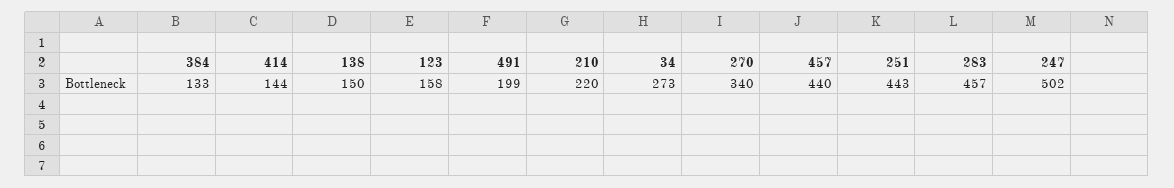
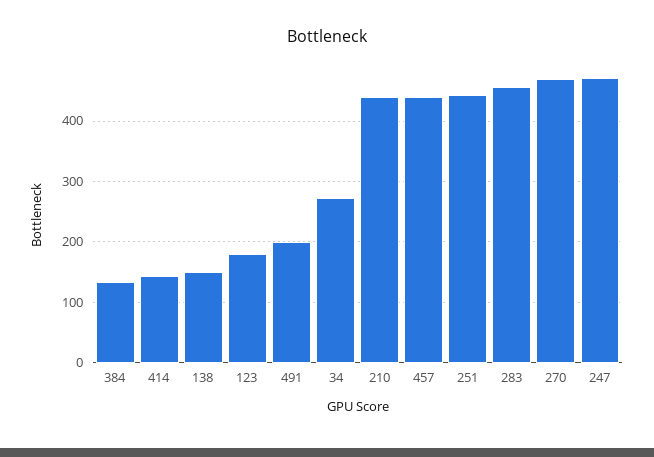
123: 158 -> 180
210: 220 -> 440
270: 340 -> 470
247: 502 -> 470

